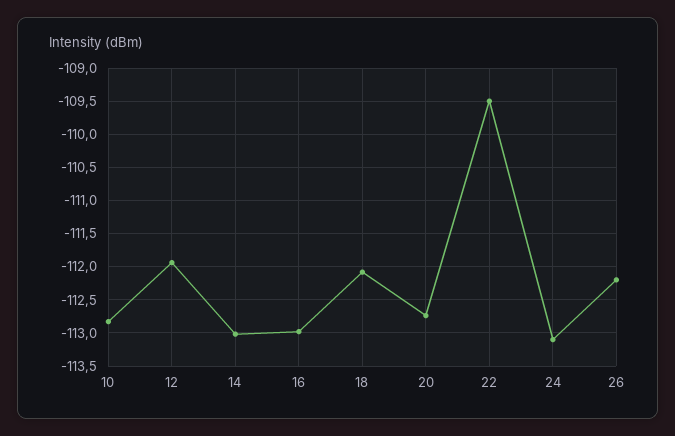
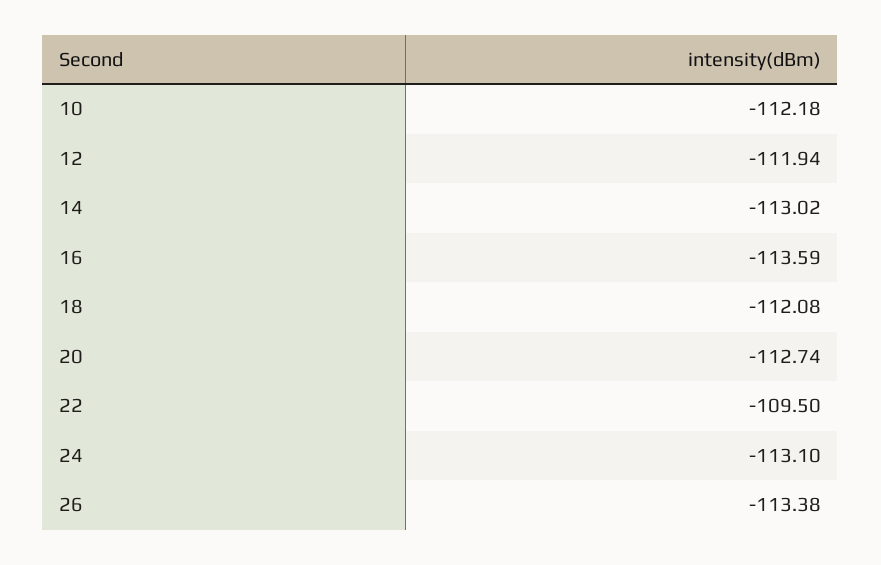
10: -112.8 -> -112.18
16: -113 -> -113.59
26: -112.2 -> -113.38

